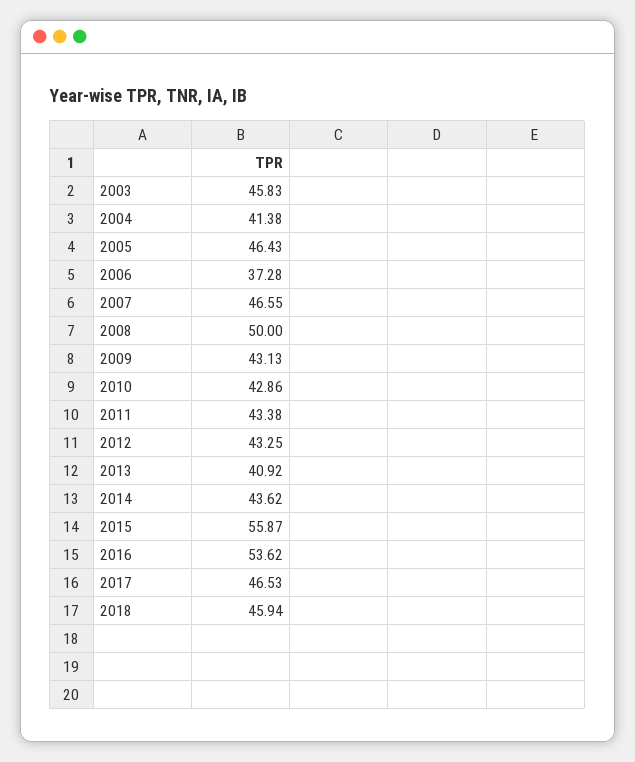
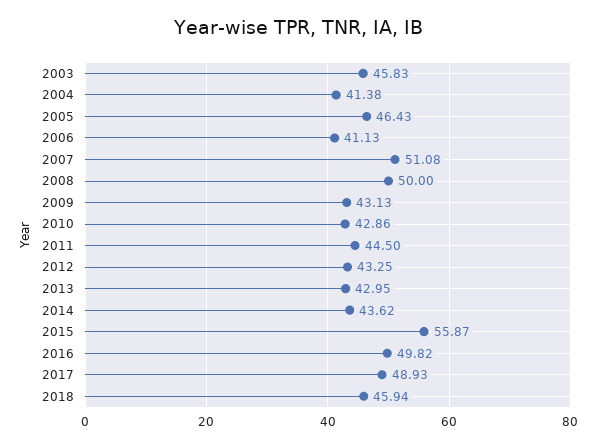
2006: 37.28 -> 41.13
2007: 46.55 -> 51.08
2011: 43.38 -> 44.5
2013: 40.92 -> 42.95
2016: 53.62 -> 49.82
2017: 46.53 -> 48.93

